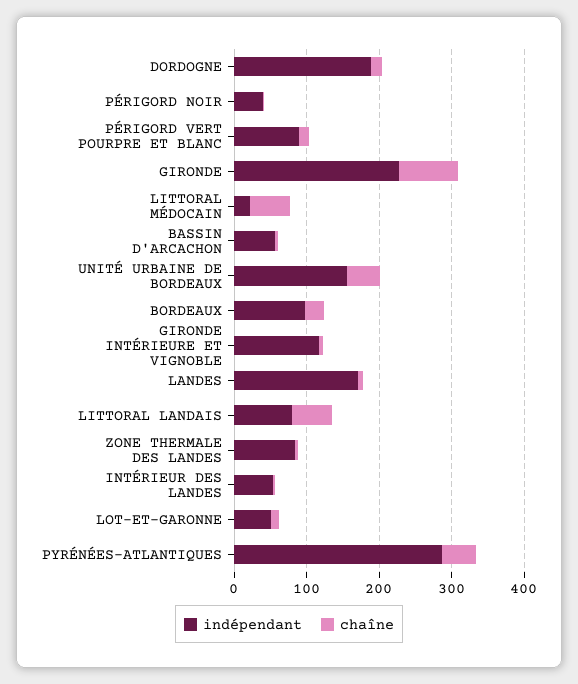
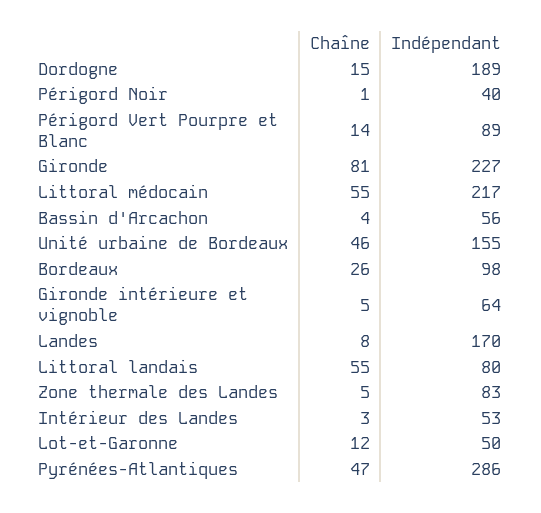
indépendant, LITTORAL MÉDOCAIN: 20 -> 217
indépendant, GIRONDE INTÉRIEURE ET VIGNOBLE: 120 -> 64

